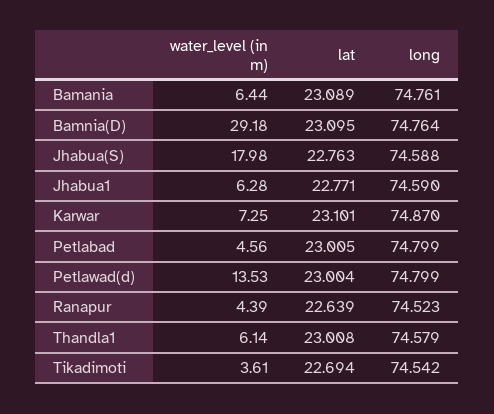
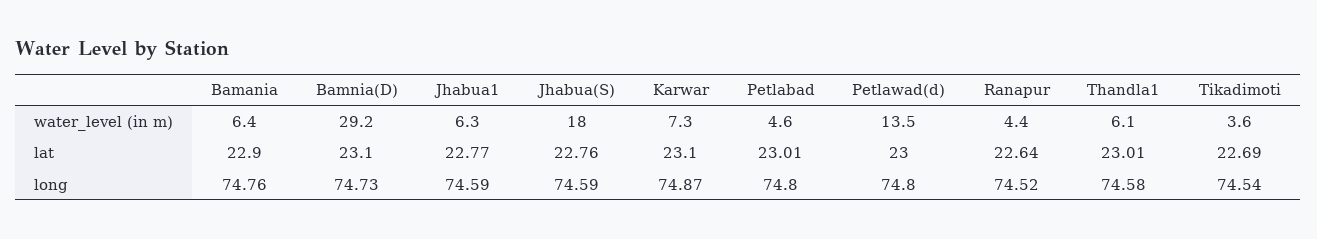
lat, Bamania: 23.089 -> 22.9
long, Bamnia(D): 74.764 -> 74.73

